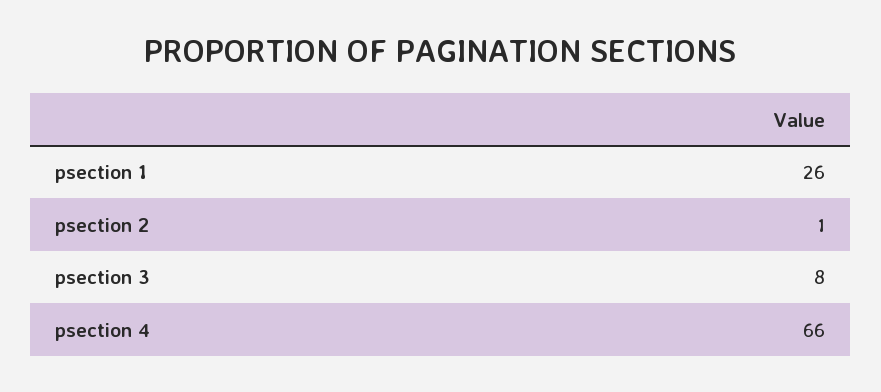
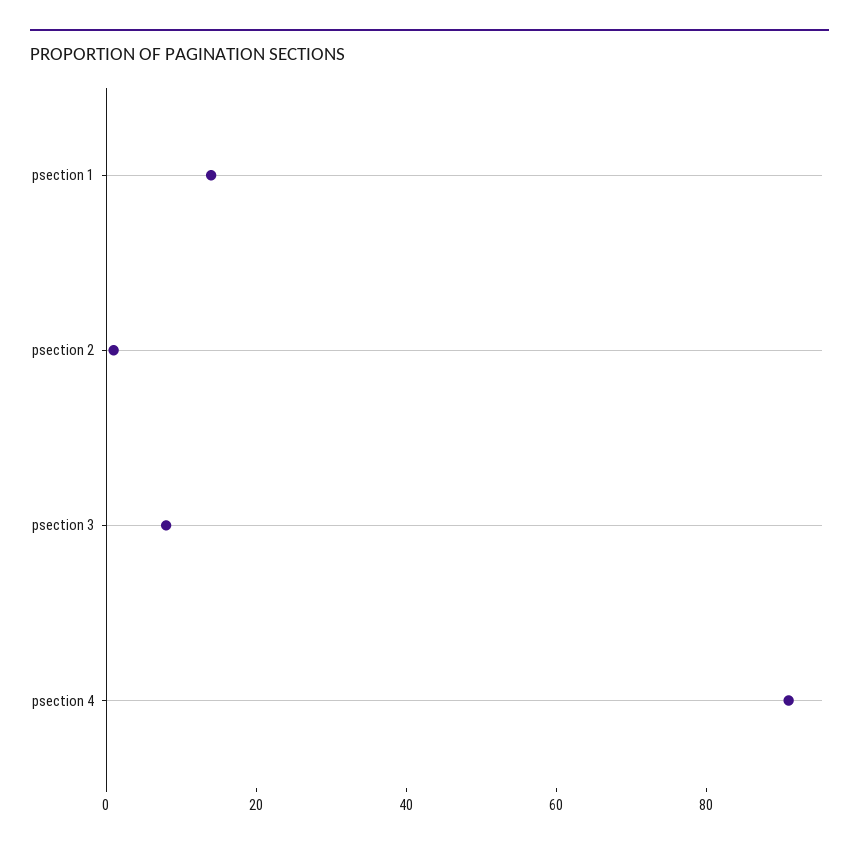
psection 1: 26 -> 15
psection 4: 66 -> 90

